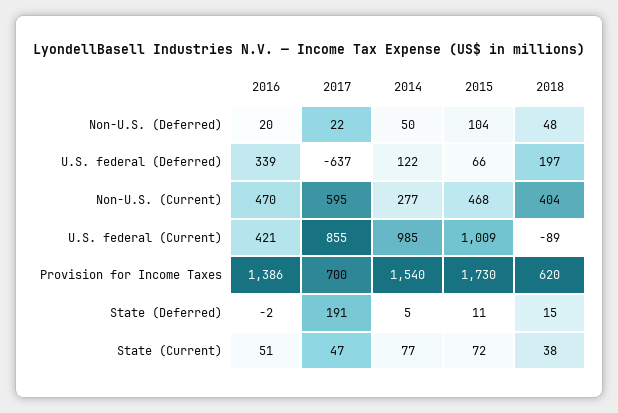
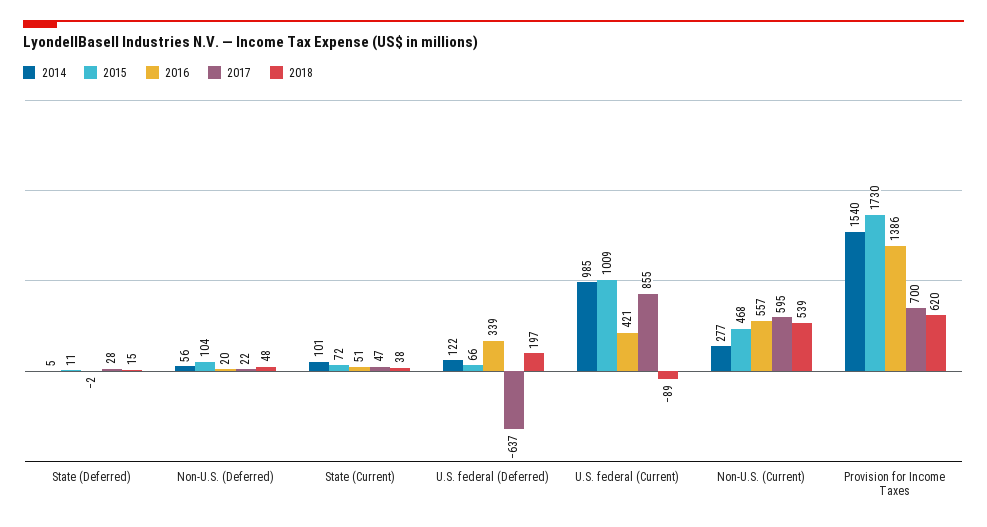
2014, Non-U.S. (Deferred): 50 -> 56
2016, Non-U.S. (Current): 470 -> 557
2018, Non-U.S. (Current): 404 -> 539
2017, State (Deferred): 191 -> 28
2014, State (Current): 77 -> 101

